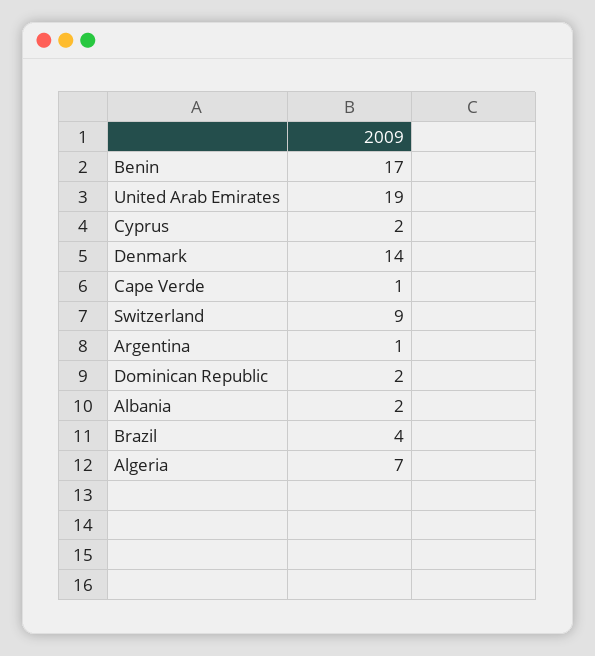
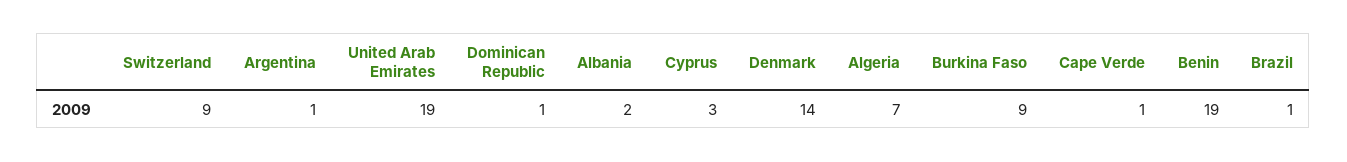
Benin: 17 -> 19
Cyprus: 2 -> 3
Dominican Republic: 2 -> 1
Brazil: 4 -> 1
Burkina Faso: none -> 9

